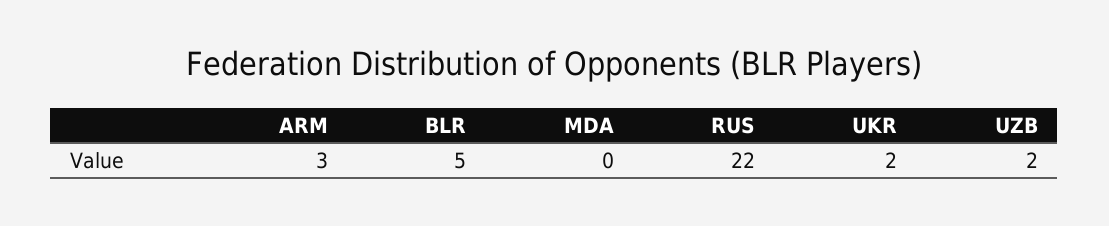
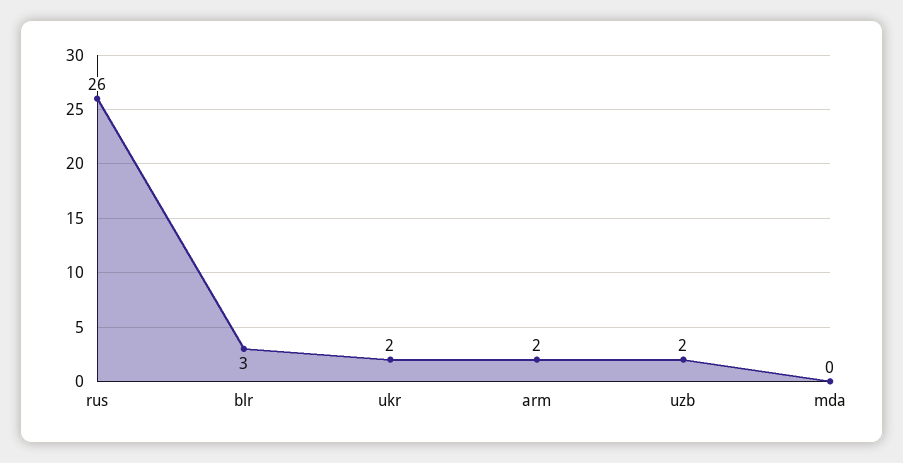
ARM: 3 -> 2
BLR: 5 -> 3
RUS: 22 -> 26

